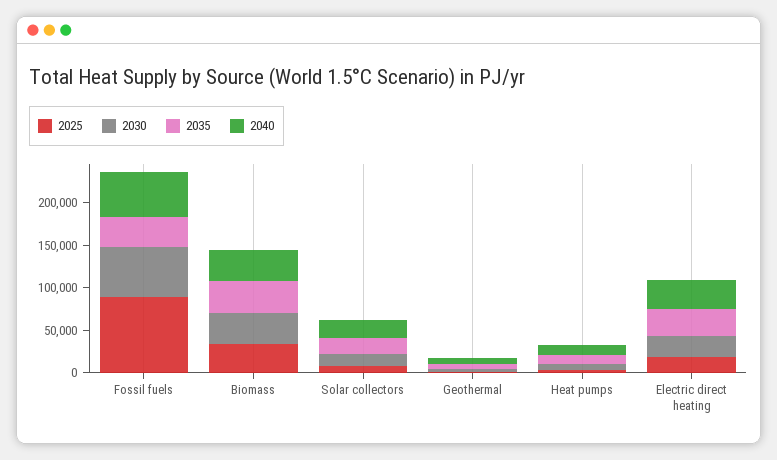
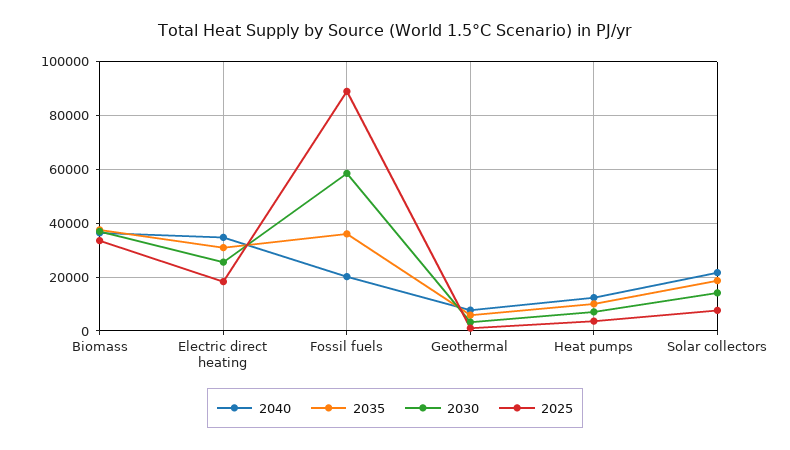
2040, Fossil fuels: 50000 -> 20000

